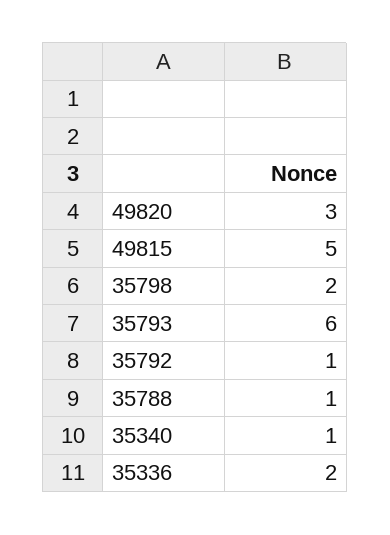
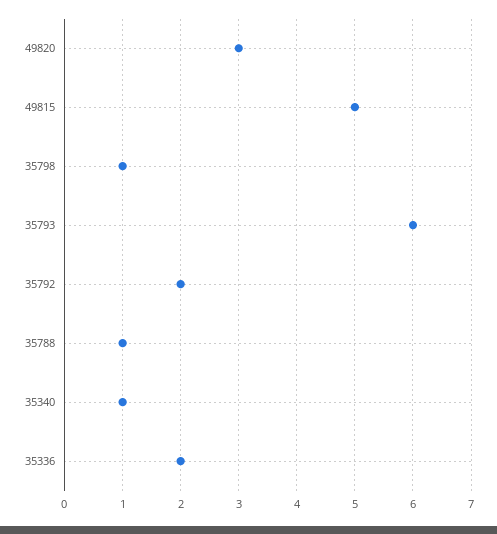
35798: 2 -> 1
35792: 1 -> 2

